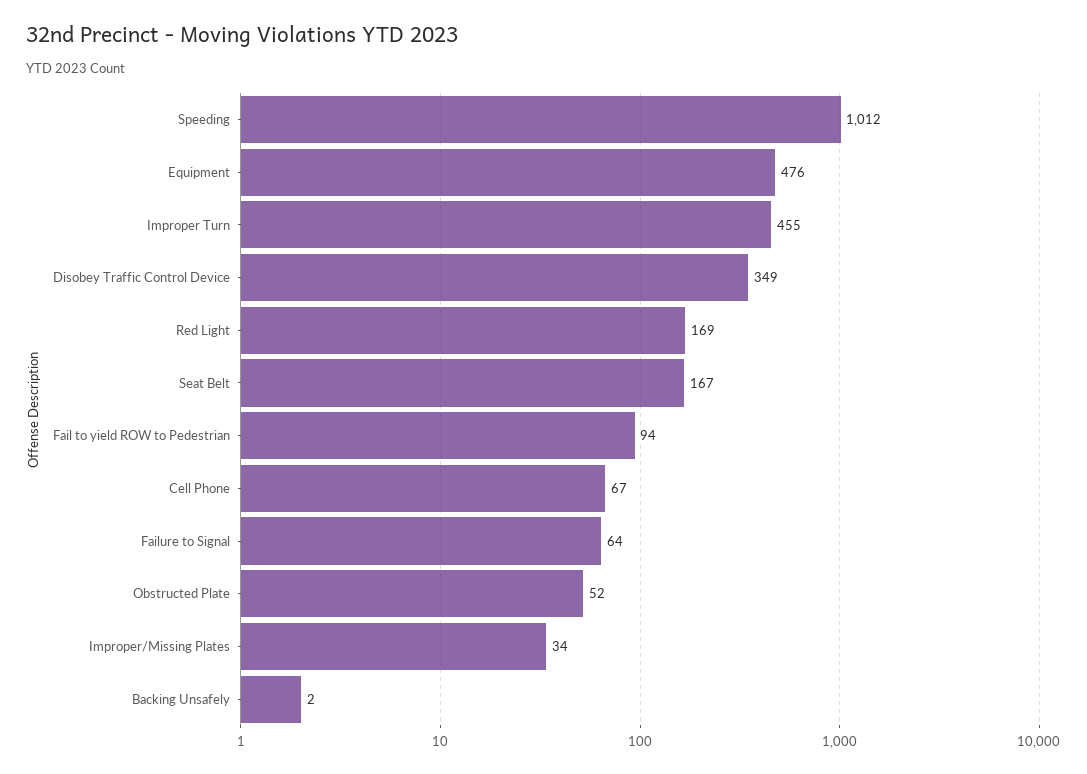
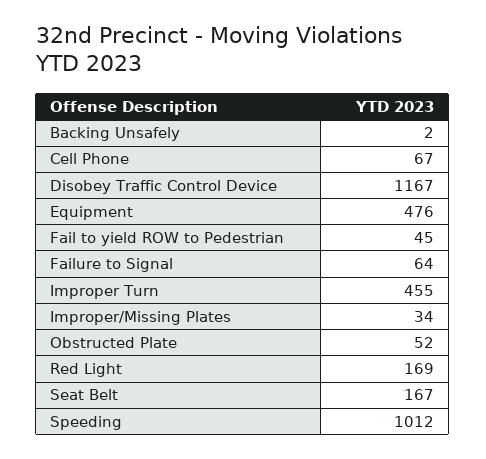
Disobey Traffic Control Device: 349 -> 1167
Fail to yield ROW to Pedestrian: 94 -> 45

